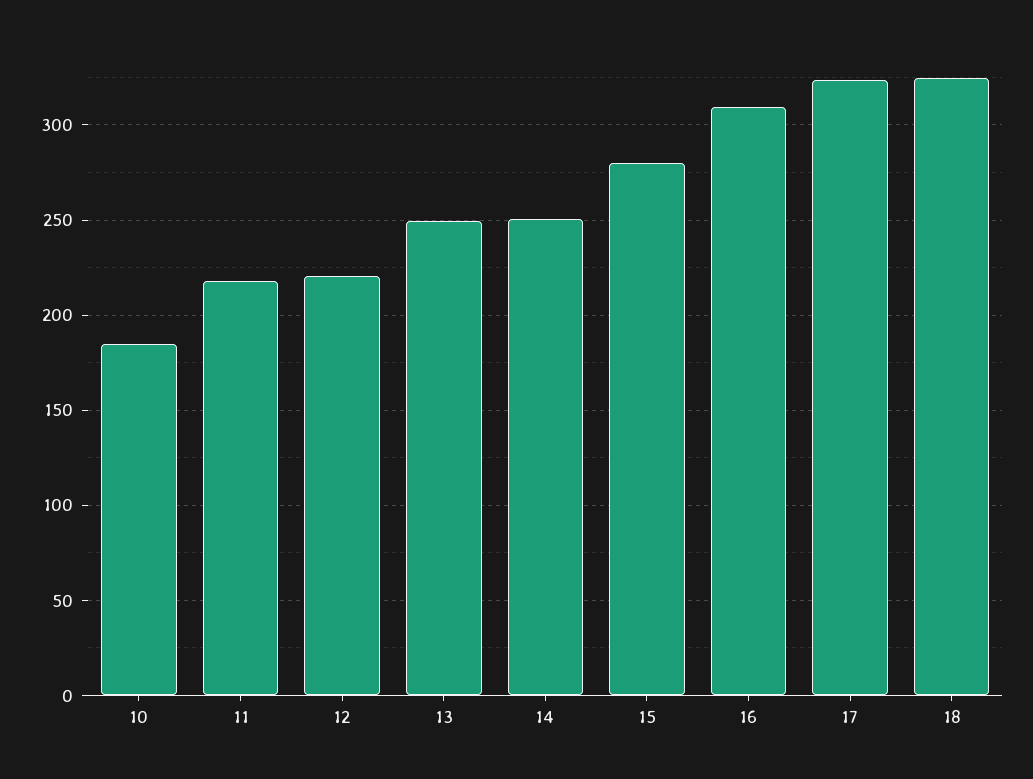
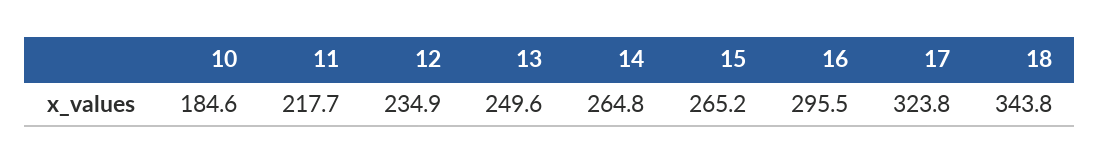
12: 220 -> 234.9
14: 250 -> 264.8
15: 280 -> 265.2
16: 310 -> 295.5
18: 325 -> 343.8

